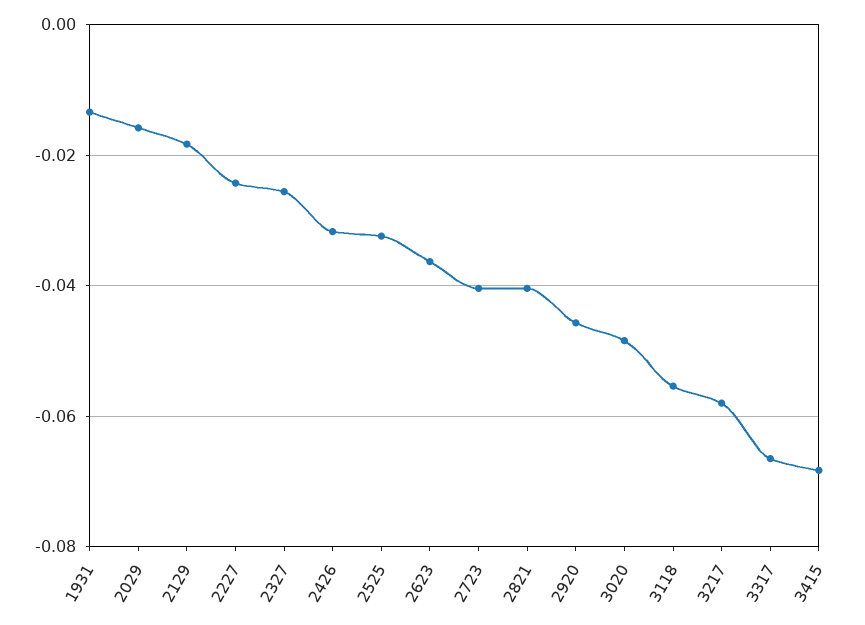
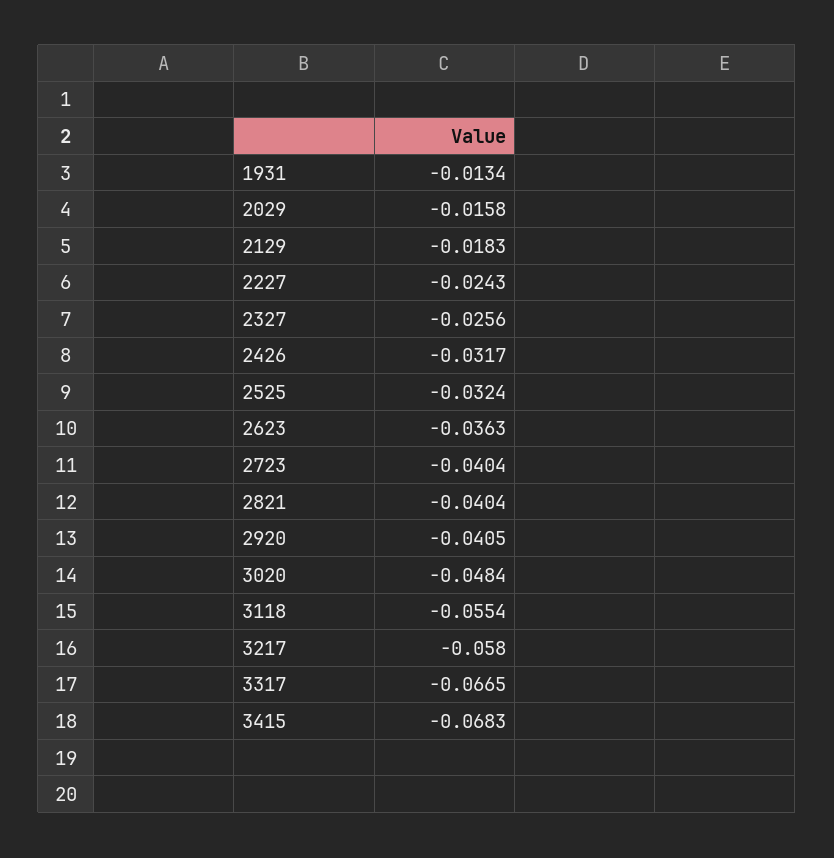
2920: -0.046 -> -0.0405

